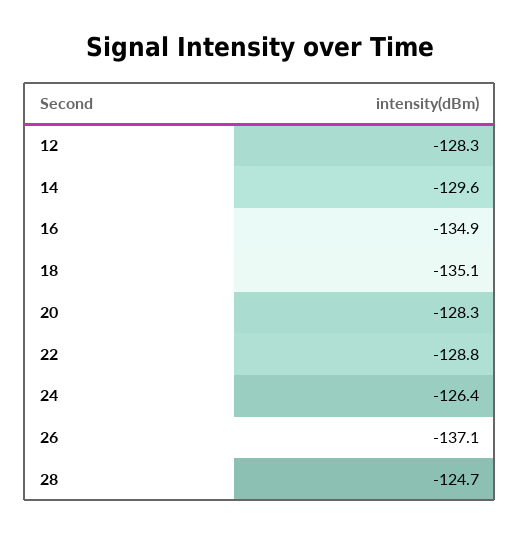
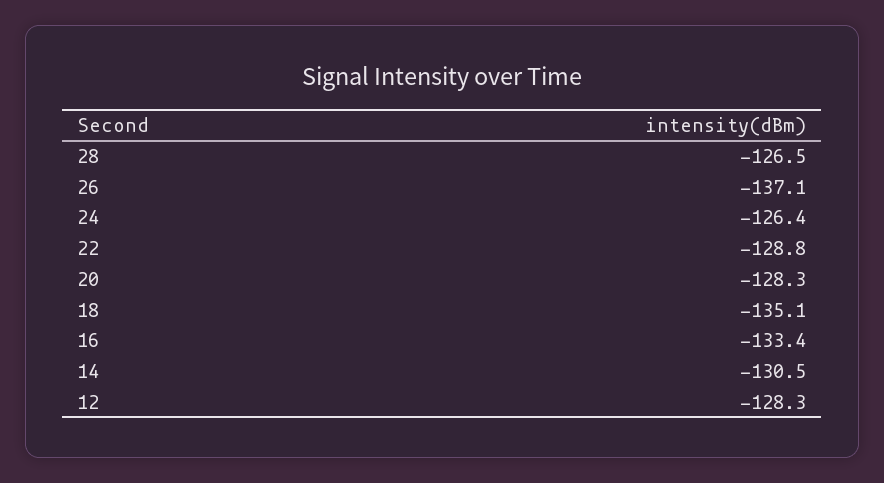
14: -129.6 -> -130.5
16: -134.9 -> -133.4
28: -124.7 -> -126.5

